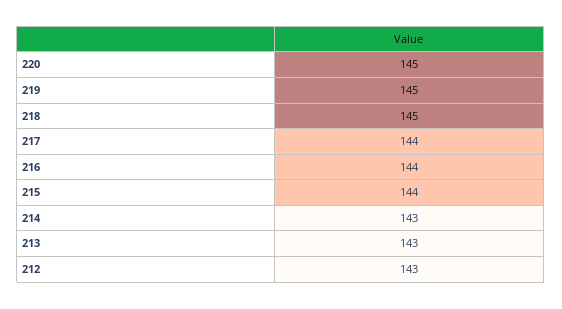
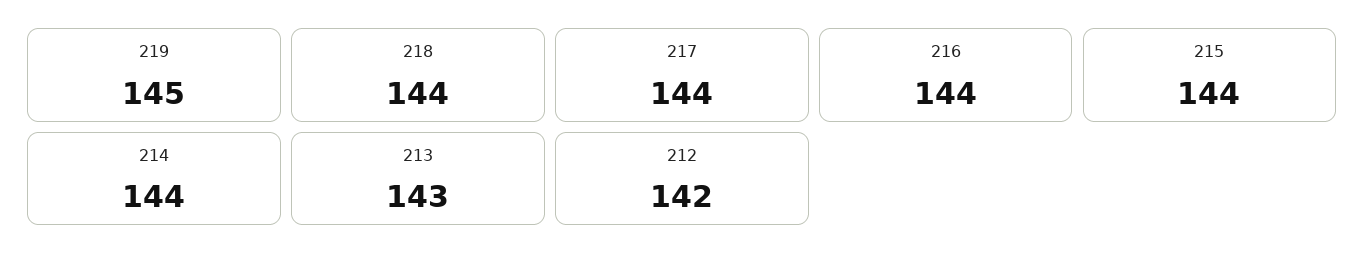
220: 145 -> none
218: 145 -> 144
214: 143 -> 144
212: 143 -> 142

